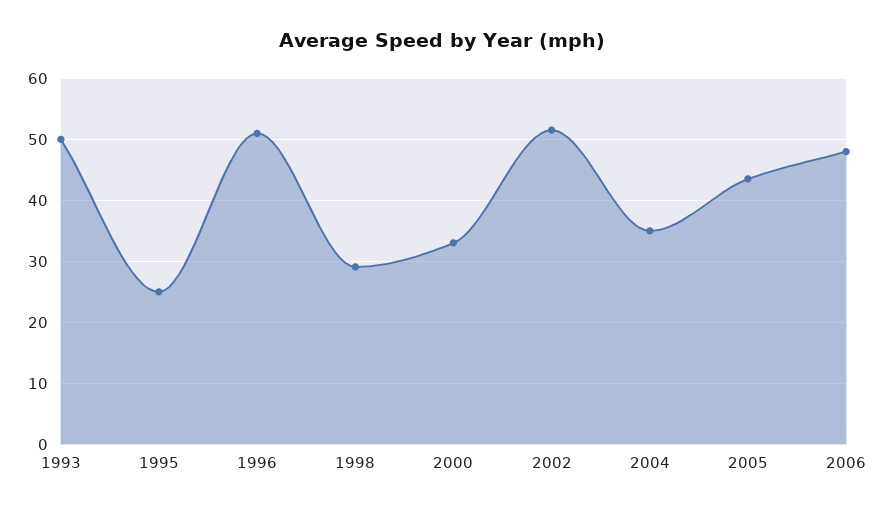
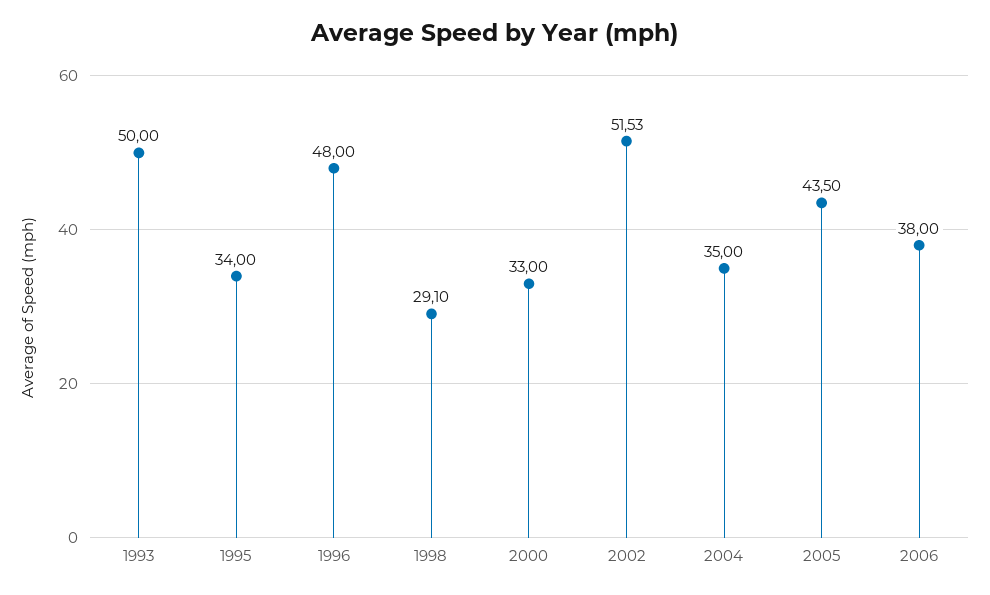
1995: 25 -> 34
1996: 51 -> 48
2006: 48 -> 38

